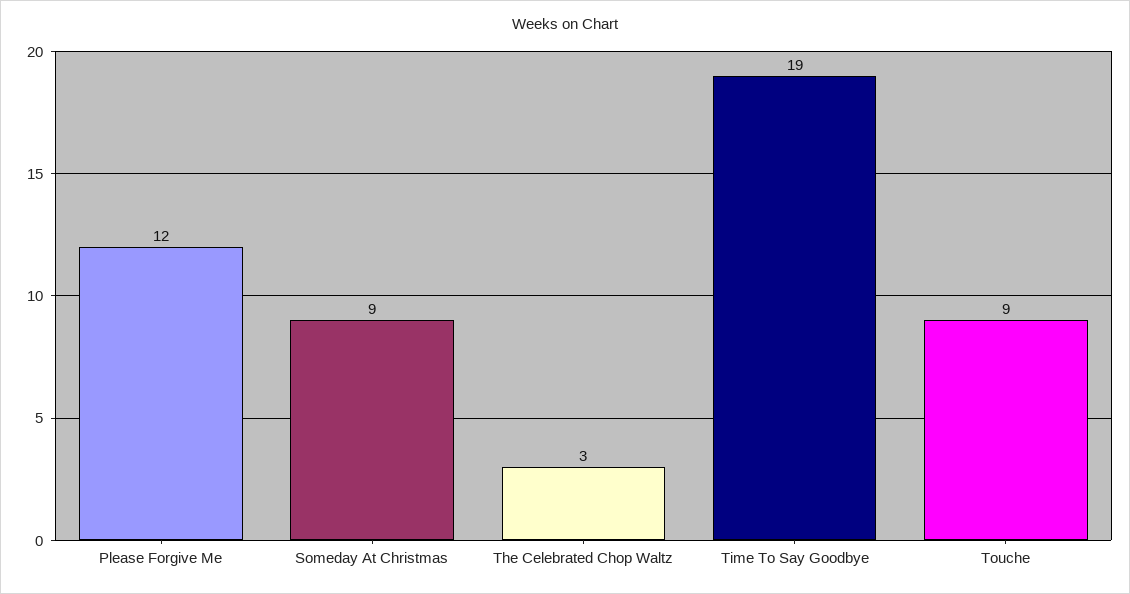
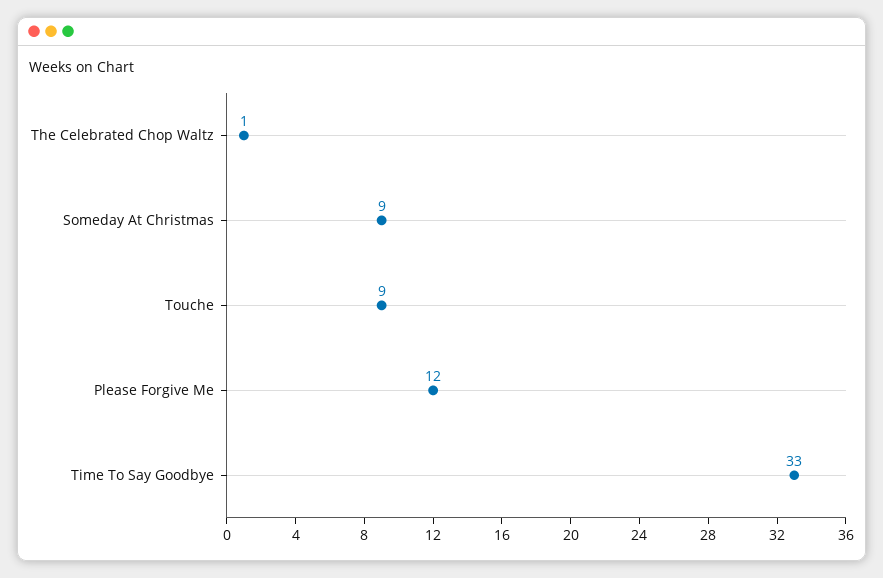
The Celebrated Chop Waltz: 3 -> 1
Time To Say Goodbye: 19 -> 33

